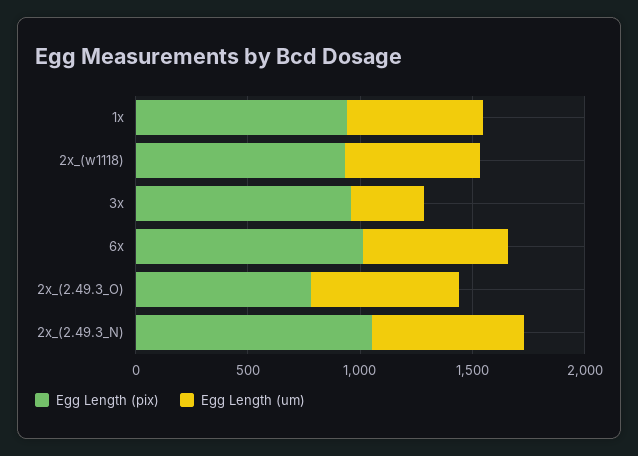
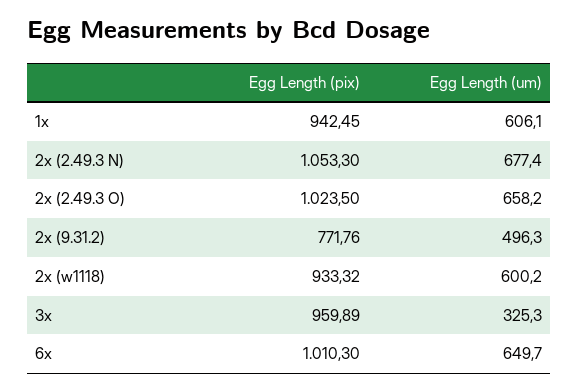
Egg Length (pix), 2x_(2.49.3_O): 800 -> 1023.5
Egg Length (pix), 2x (9.31.2): none -> 771.76
Egg Length (um), 2x (9.31.2): none -> 496.3

